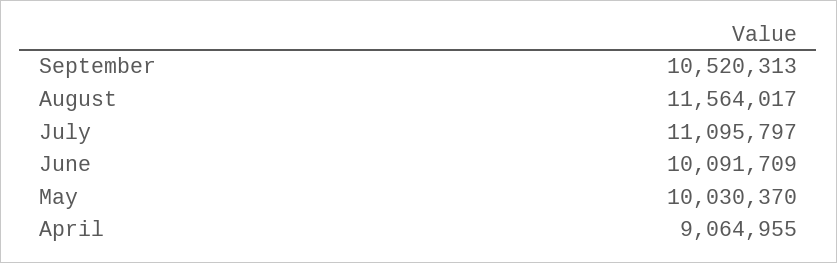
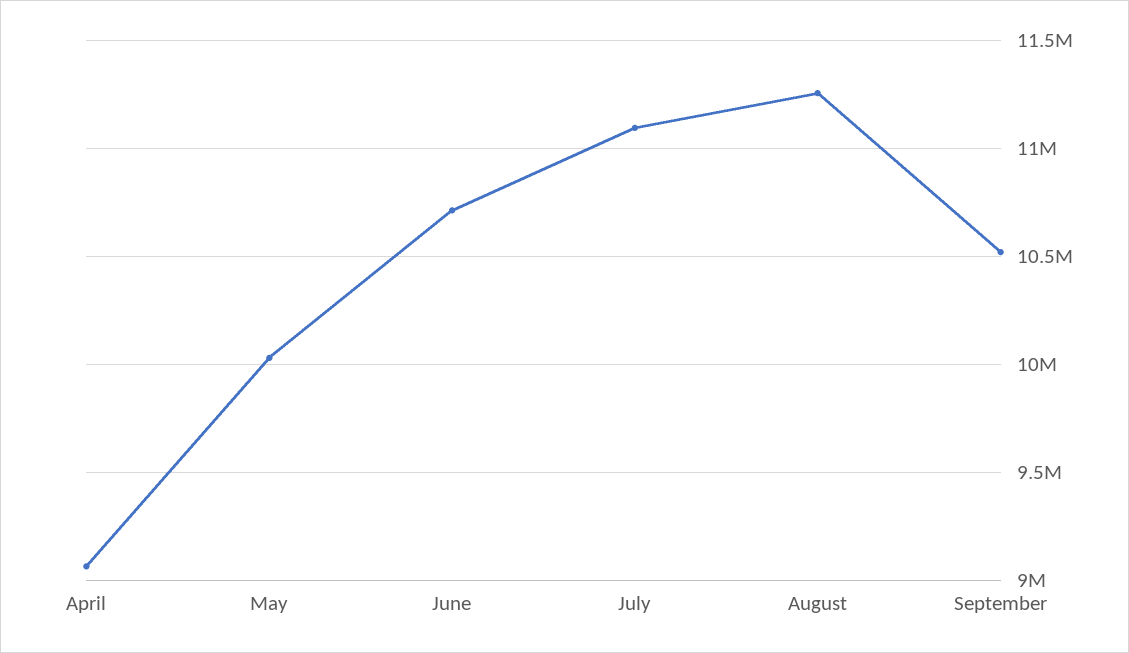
August: 11564017 -> 11250000
June: 10091709 -> 10700000

